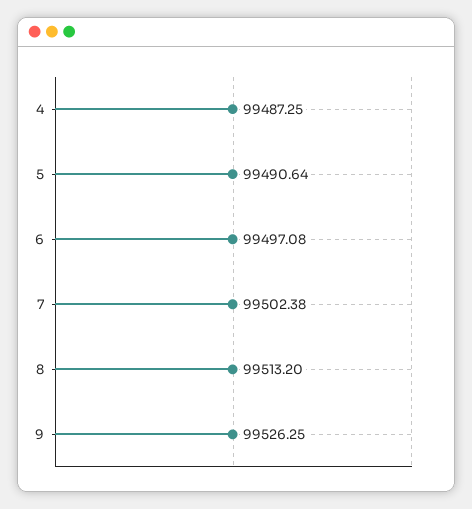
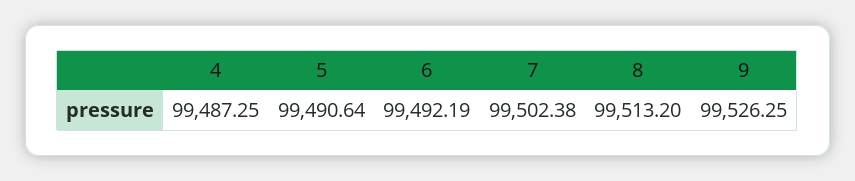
6: 99497.08 -> 99492.19

